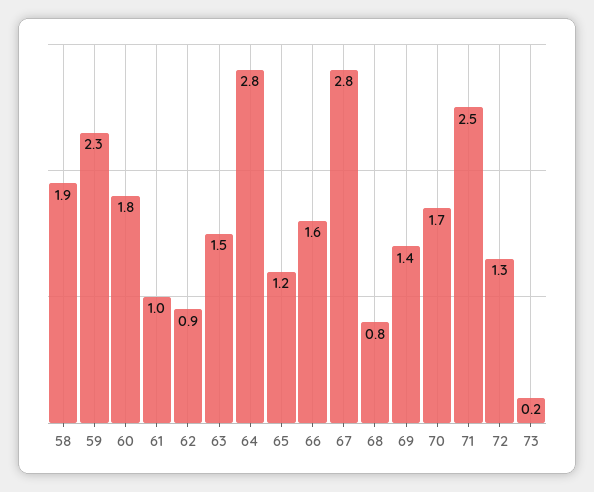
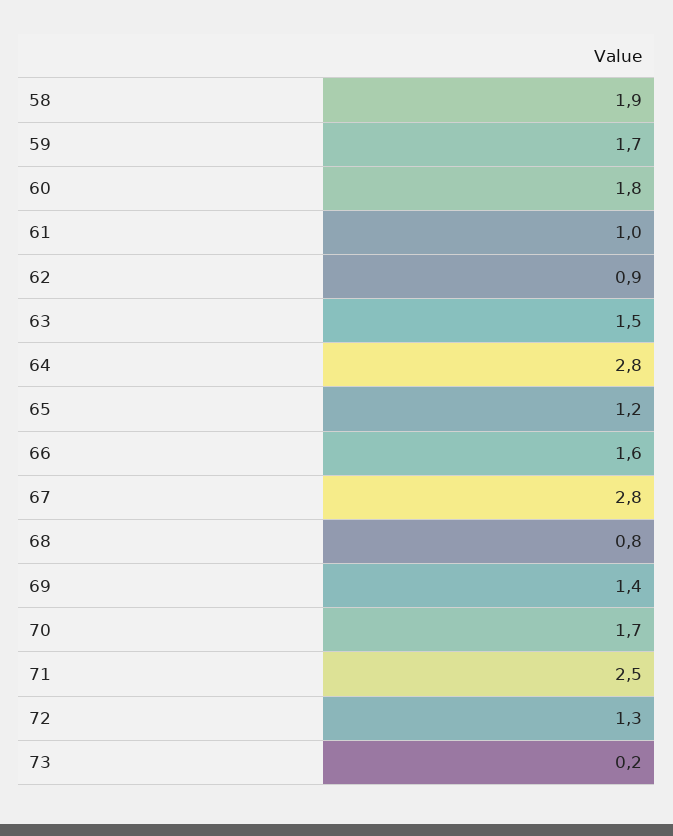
59: 2.3 -> 1.7

